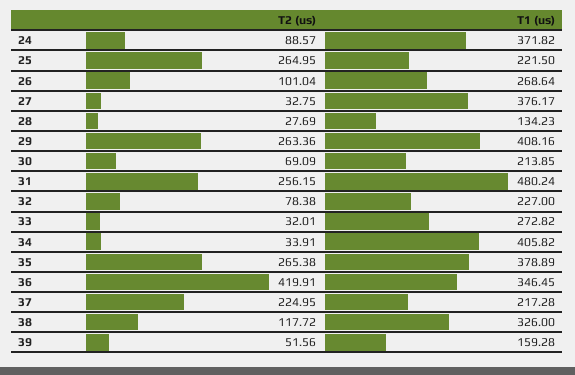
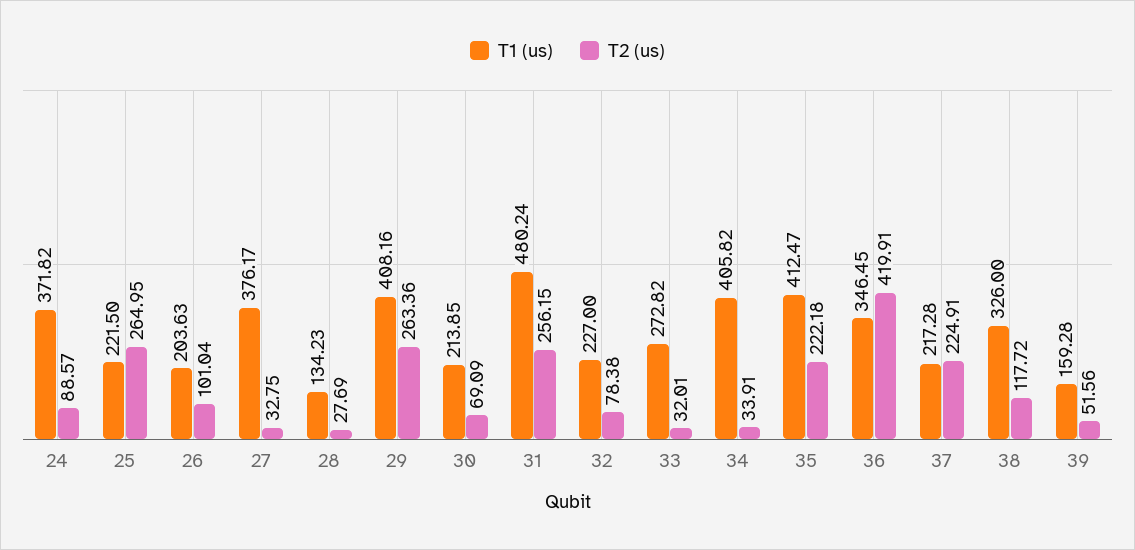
T1 (us), 26: 268.64 -> 203.63
T2 (us), 35: 265.38 -> 222.18
T1 (us), 35: 378.89 -> 412.47
T2 (us), 37: 224.95 -> 224.91

